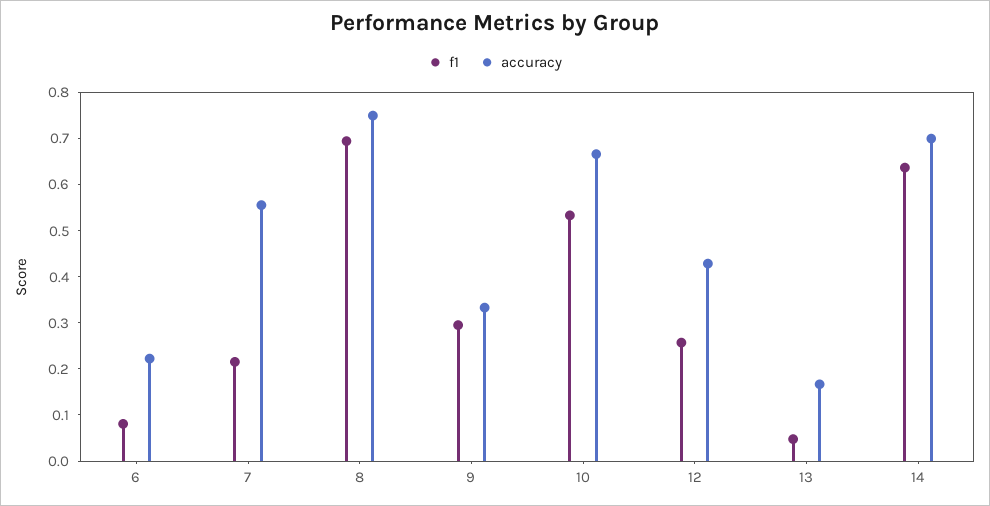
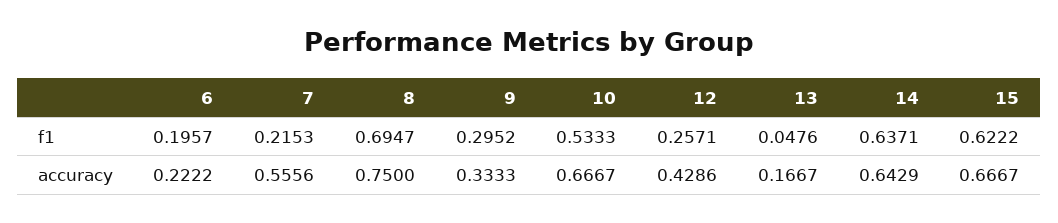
f1, 6: 0.08 -> 0.1957
accuracy, 14: 0.7 -> 0.6429
f1, 15: none -> 0.6222
accuracy, 15: none -> 0.6667

